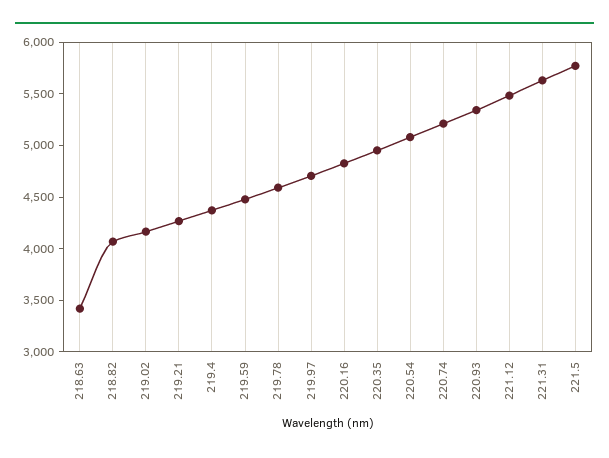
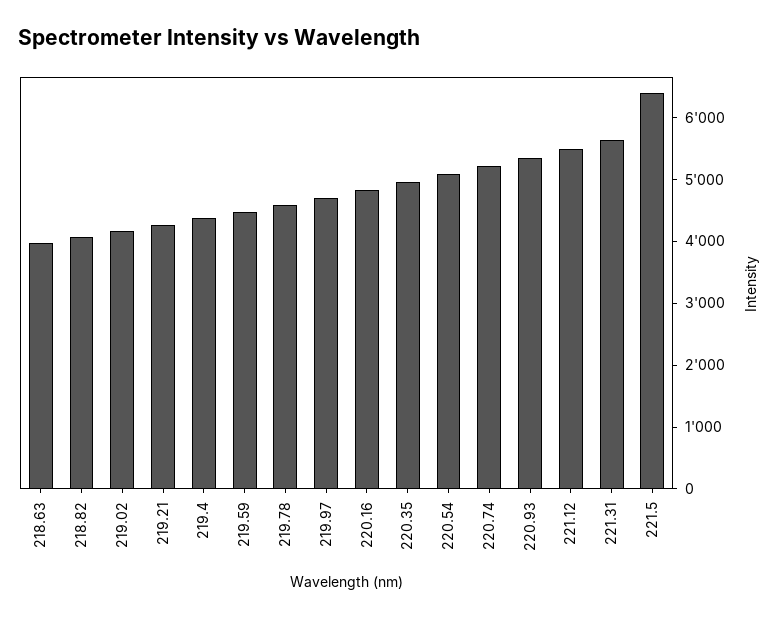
218.63: 3400 -> 4000
221.5: 5800 -> 6400

